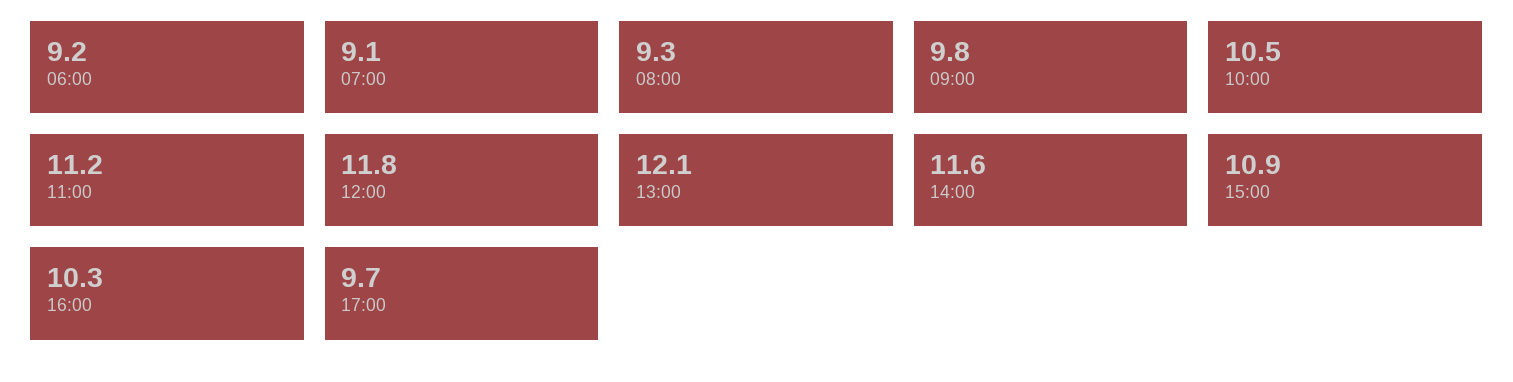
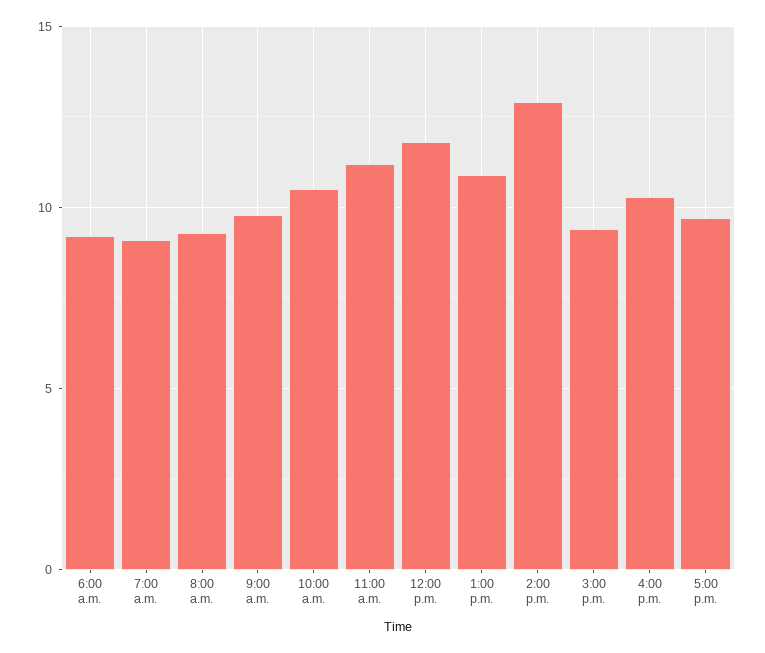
13:00: 12.1 -> 11
14:00: 11.6 -> 13
15:00: 10.9 -> 9.5

